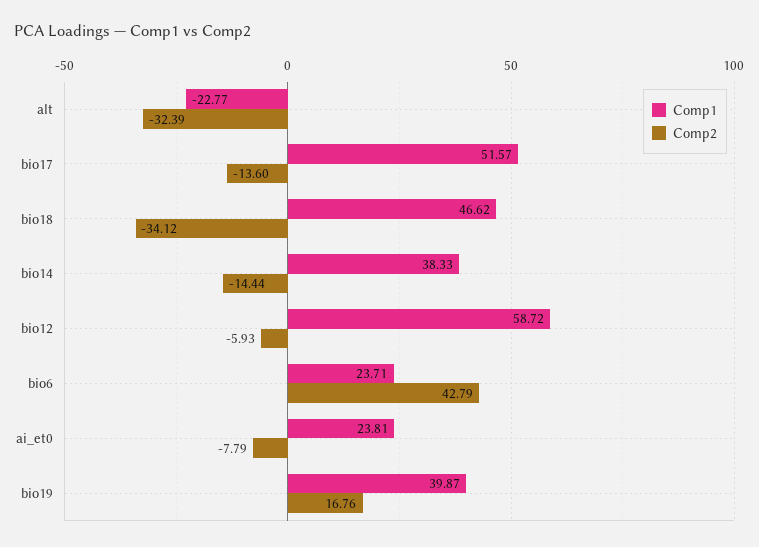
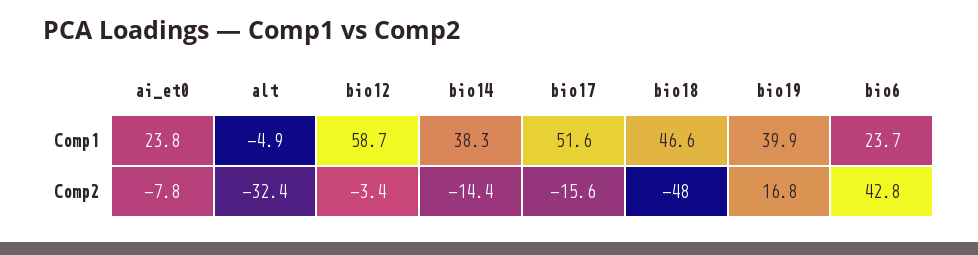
Comp1, alt: -22.77 -> -4.9
Comp2, bio17: -13.6 -> -15.6
Comp2, bio18: -34.12 -> -48
Comp2, bio12: -5.93 -> -3.4

